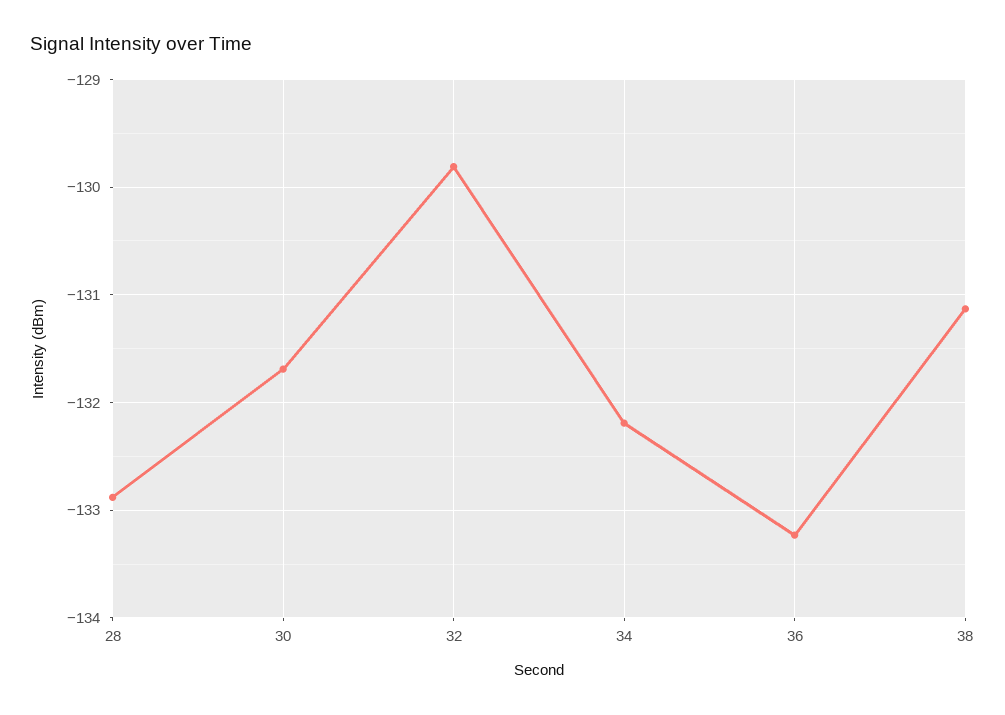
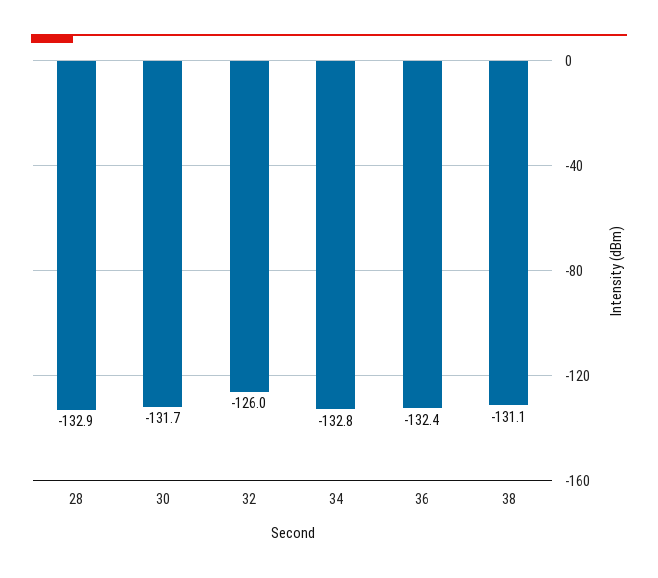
32: -129.8 -> -126
34: -132.2 -> -132.8
36: -133.2 -> -132.4

